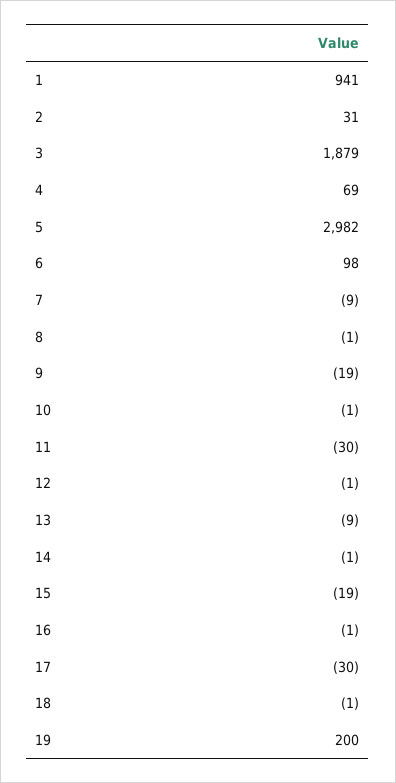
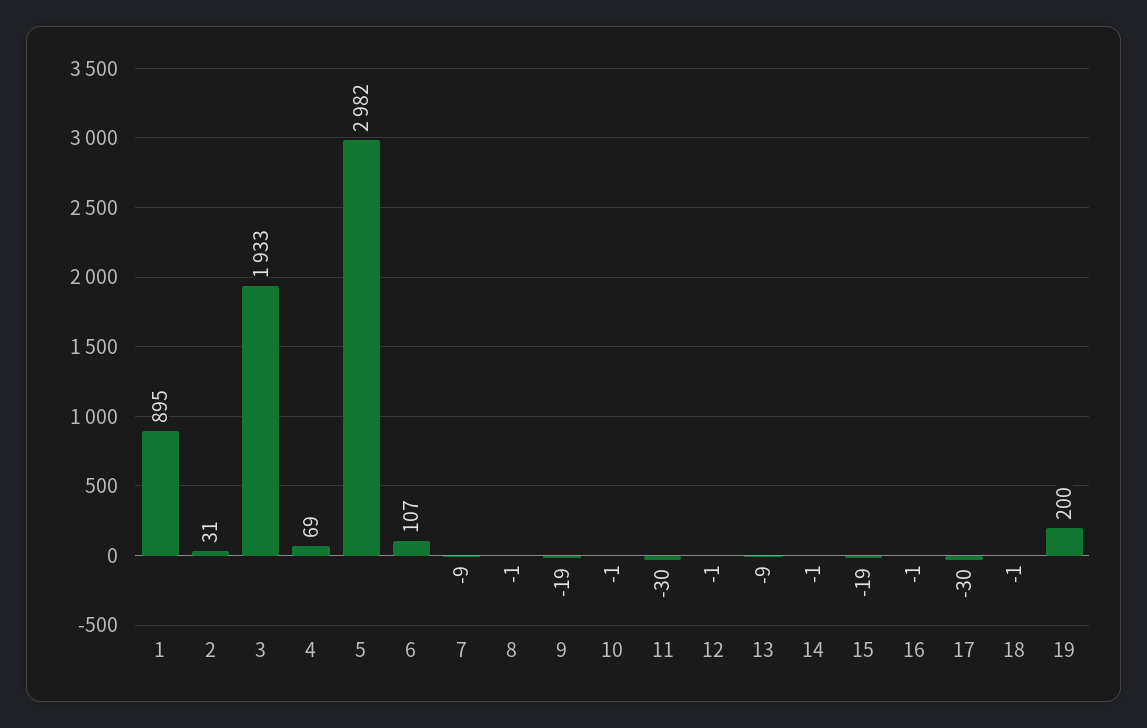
1: 941 -> 895
3: 1879 -> 1933
6: 98 -> 107

